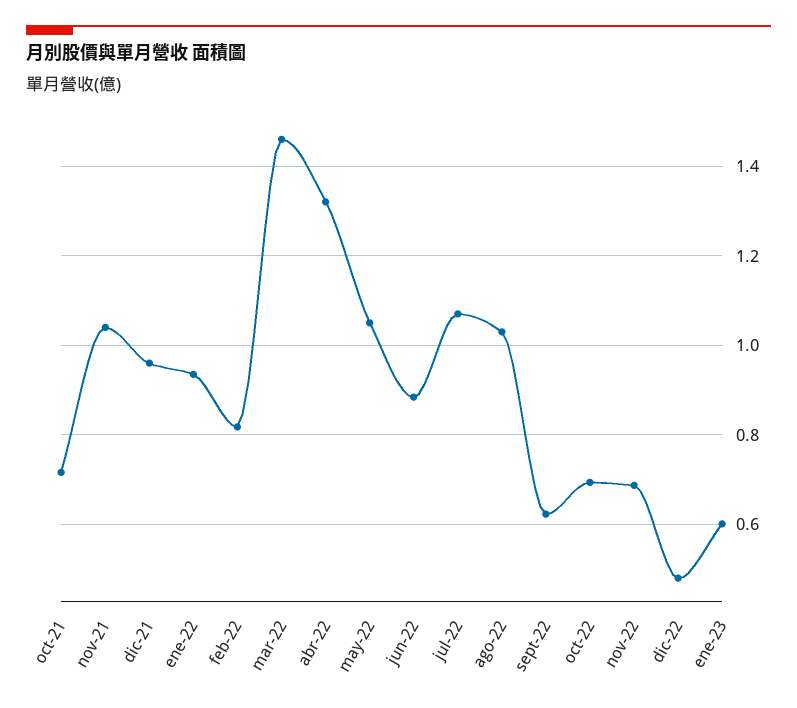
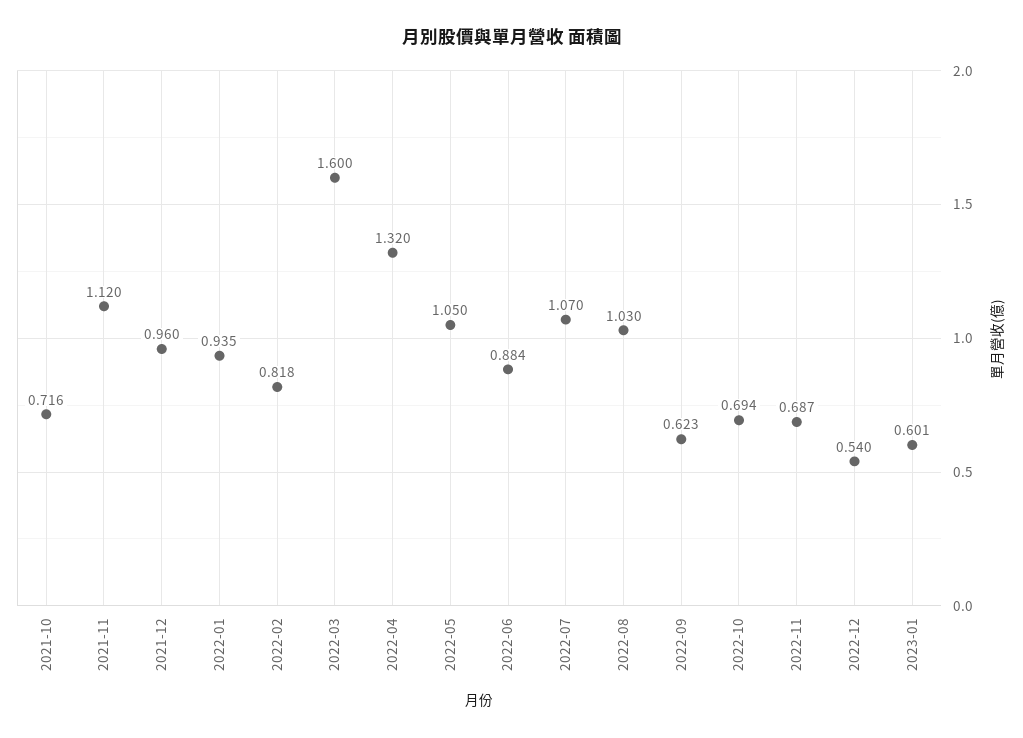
nov-21: 1.04 -> 1.12
mar-22: 1.46 -> 1.6
dic-22: 0.48 -> 0.54

